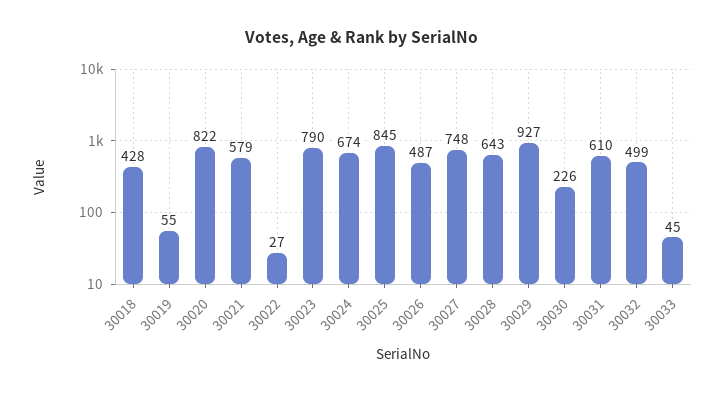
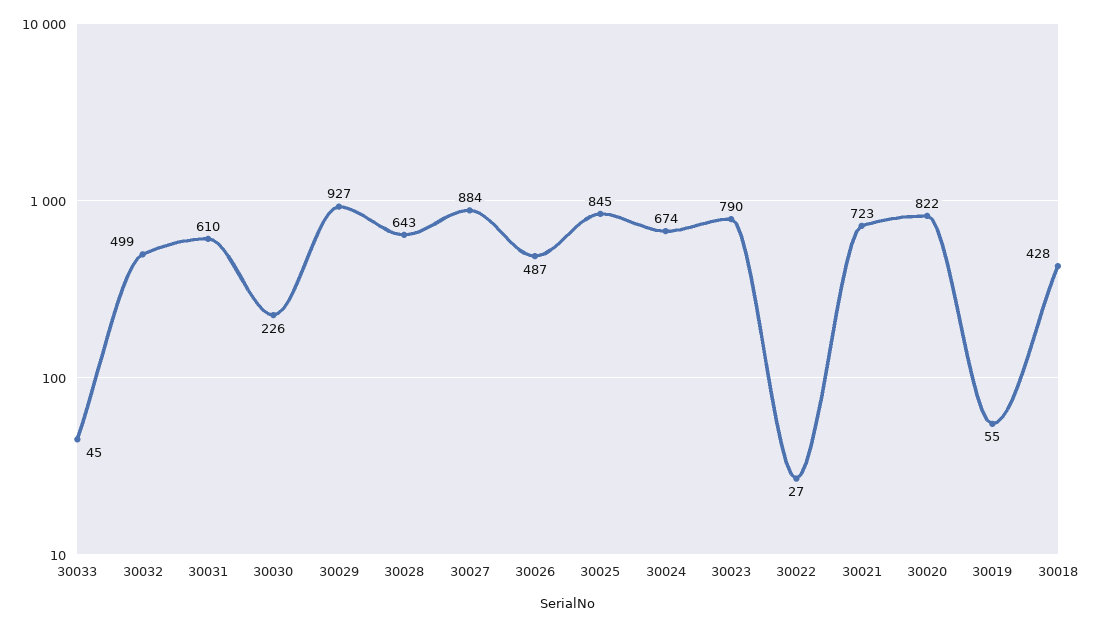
30021: 579 -> 723
30027: 748 -> 884

